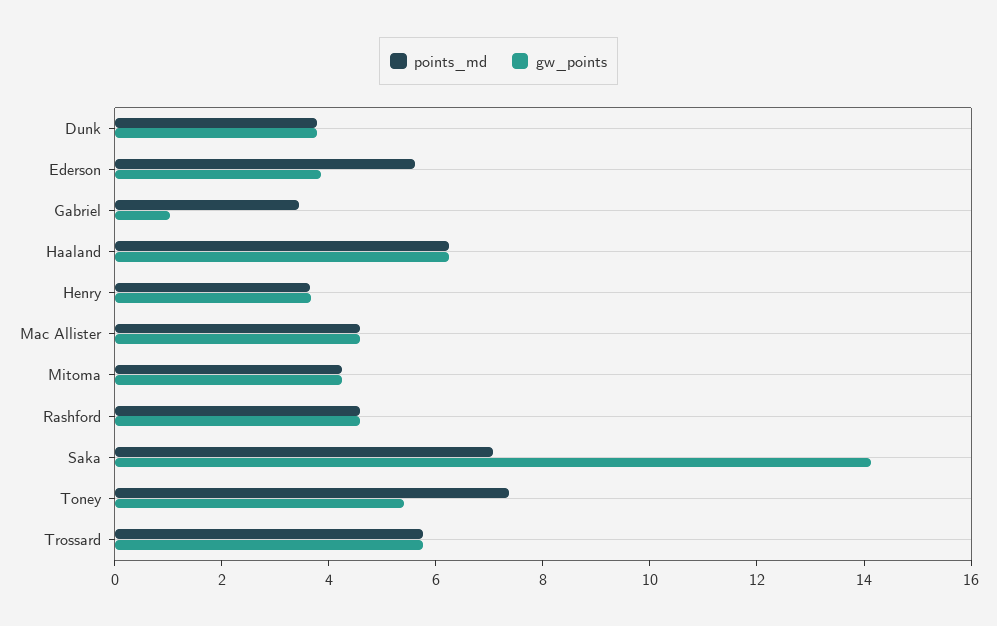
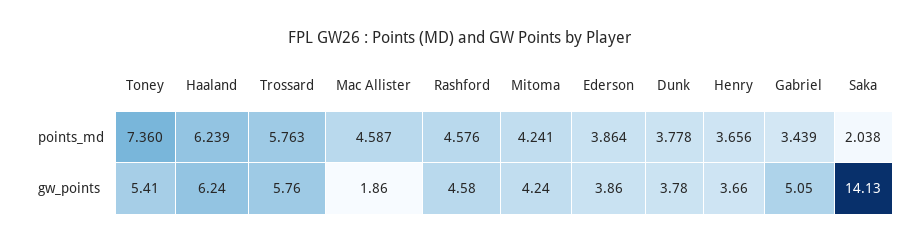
points_md, Ederson: 5.5 -> 3.864
gw_points, Gabriel: 1 -> 5.05
gw_points, Mac Allister: 4.5 -> 1.86
points_md, Saka: 7 -> 2.038

